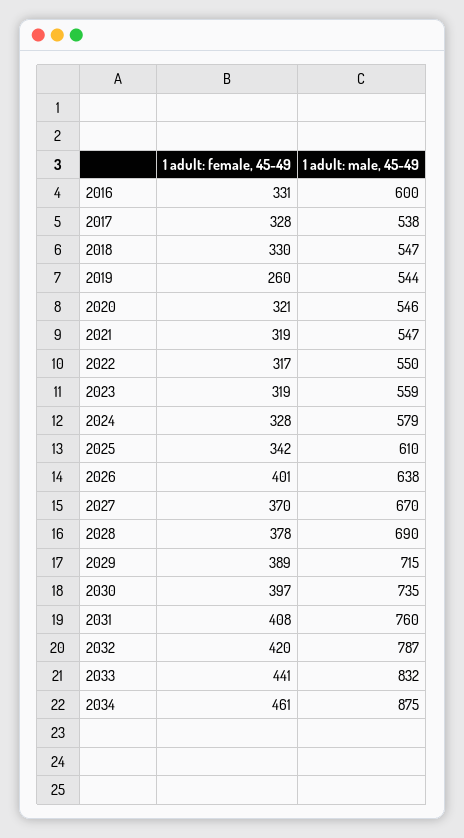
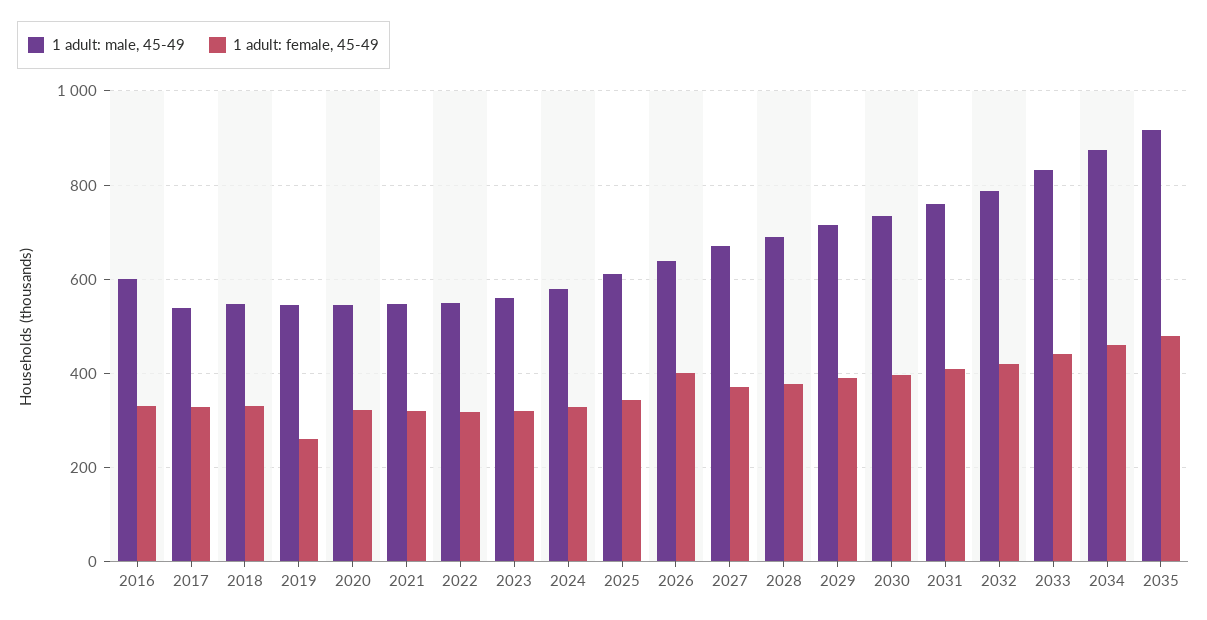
1 adult: male, 45-49, 2035: none -> 920
1 adult: female, 45-49, 2035: none -> 480

